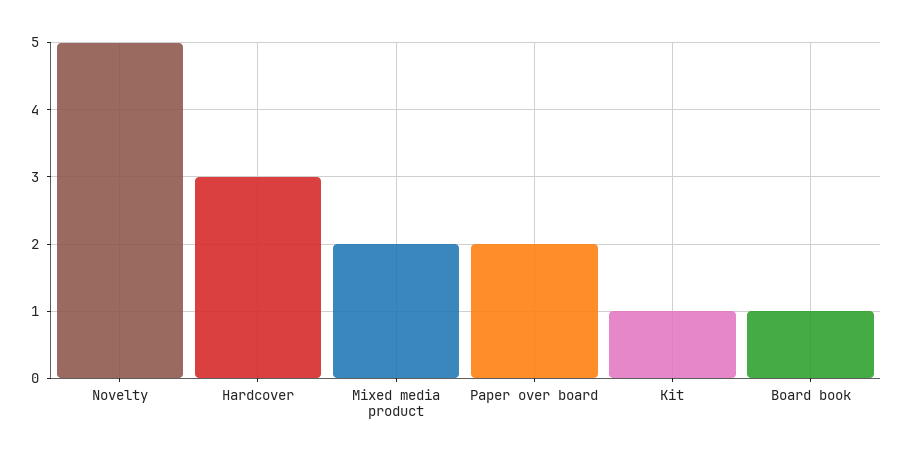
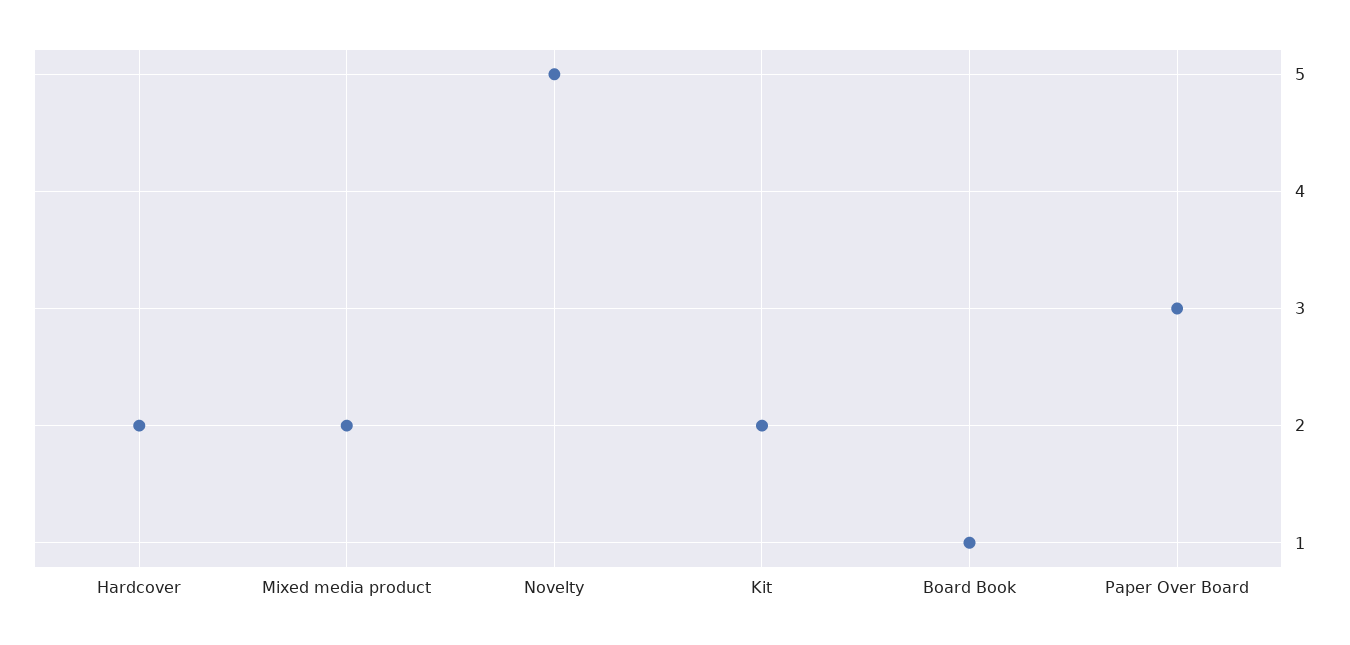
Hardcover: 3 -> 2
Paper over board: 2 -> 3
Kit: 1 -> 2

